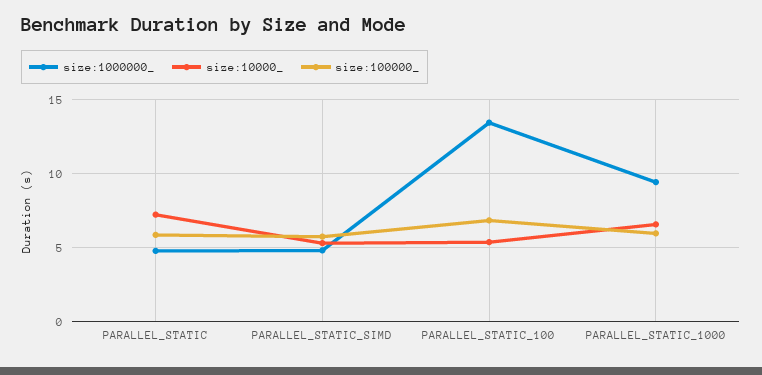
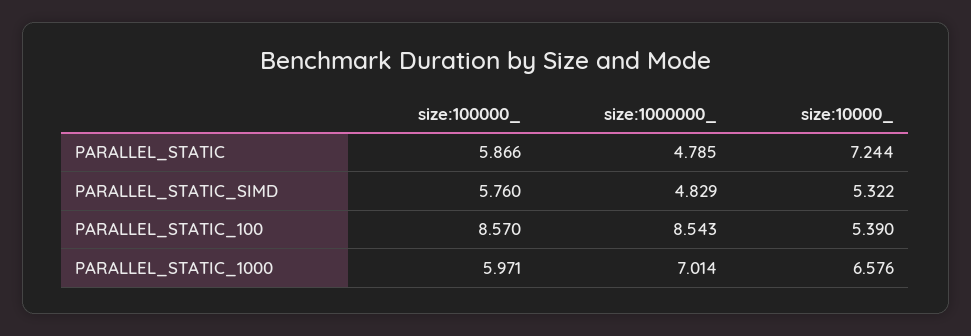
size:1000000_, PARALLEL_STATIC_100: 13.5 -> 8.543
size:100000_, PARALLEL_STATIC_100: 7 -> 8.57
size:1000000_, PARALLEL_STATIC_1000: 9.5 -> 7.014

